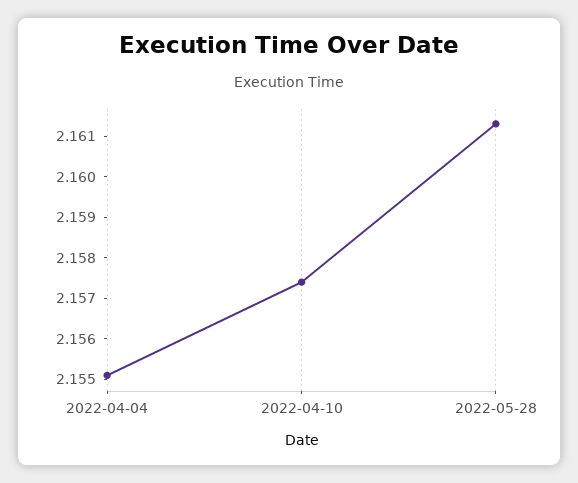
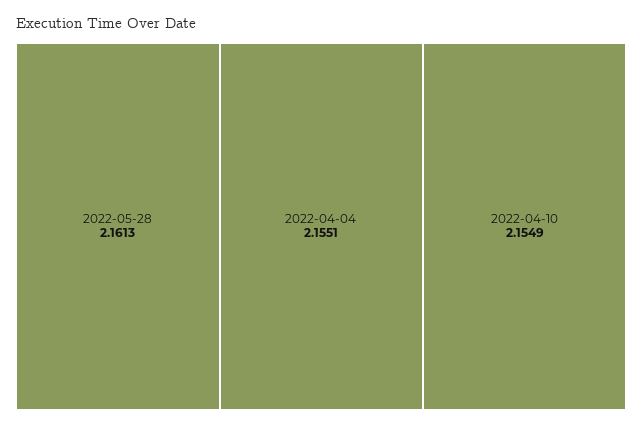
2022-04-10: 2.1575 -> 2.1549

